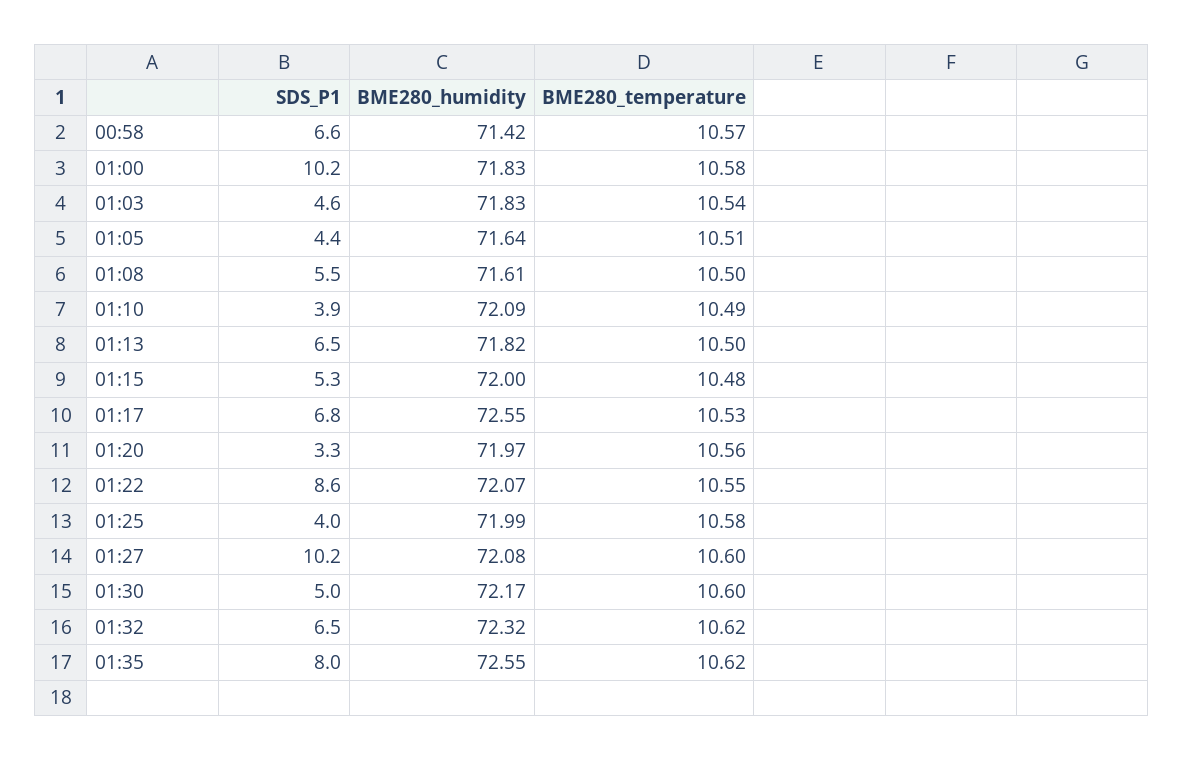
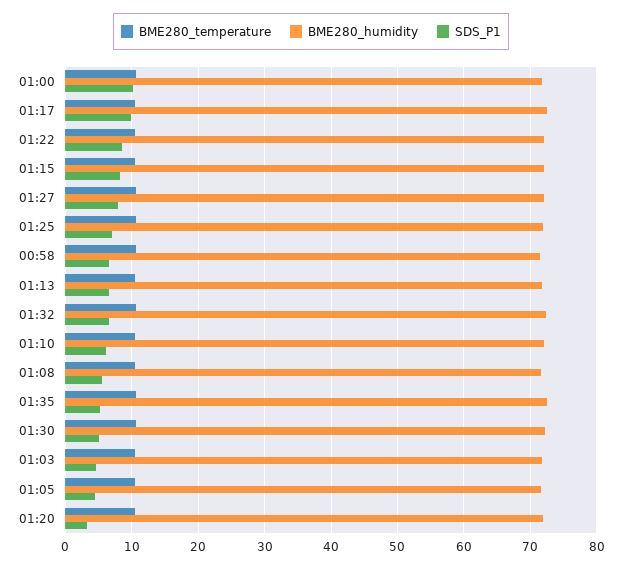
SDS_P1, 01:10: 3.9 -> 6
SDS_P1, 01:15: 5.3 -> 8
SDS_P1, 01:17: 6.8 -> 10
SDS_P1, 01:25: 4 -> 7
SDS_P1, 01:27: 10.2 -> 8
SDS_P1, 01:35: 8 -> 5

